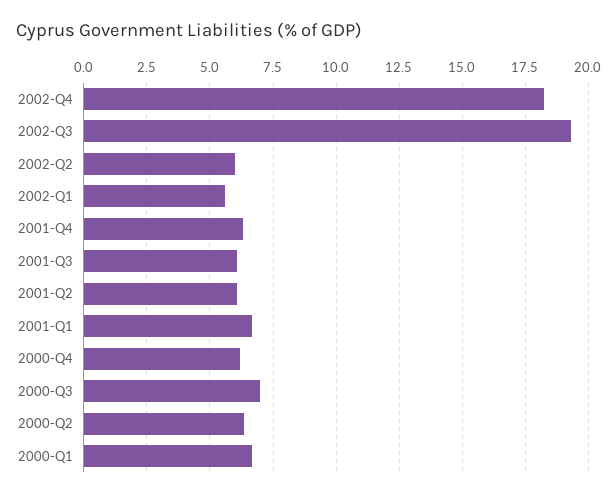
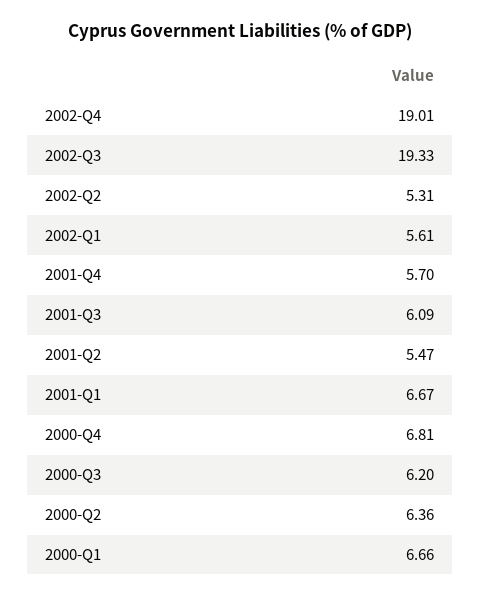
2002-Q4: 18.25 -> 19.01
2002-Q2: 6 -> 5.31
2001-Q4: 6.25 -> 5.7
2001-Q2: 6 -> 5.47
2000-Q4: 6.25 -> 6.81
2000-Q3: 7 -> 6.2

